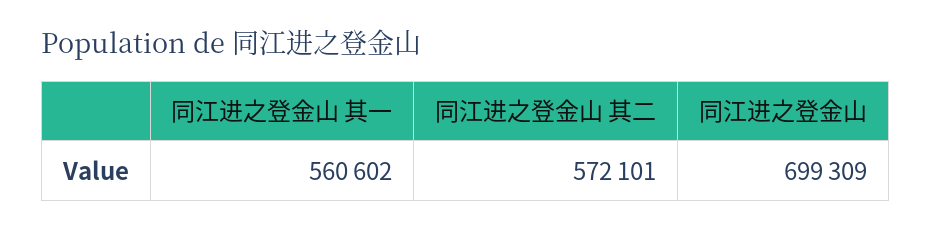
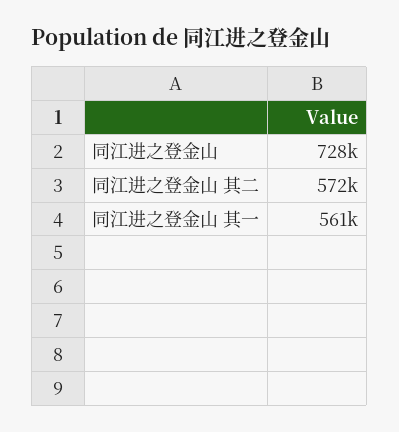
同江进之登金山: 699309 -> 728000

